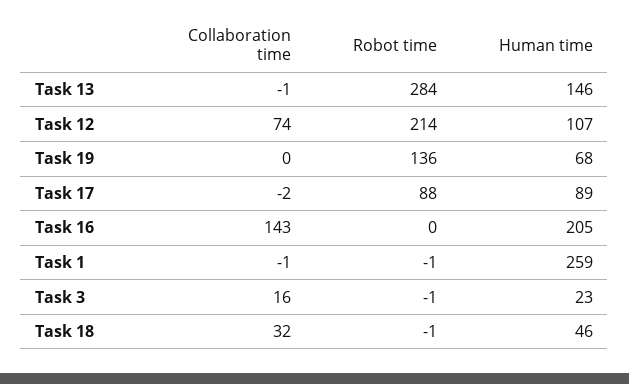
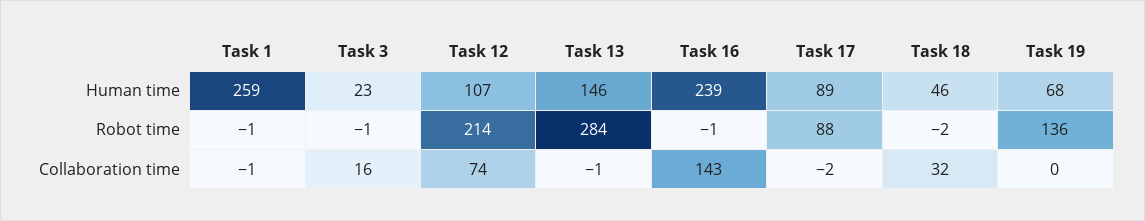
Robot time, Task 16: 0 -> -1
Human time, Task 16: 205 -> 239
Robot time, Task 18: -1 -> -2

